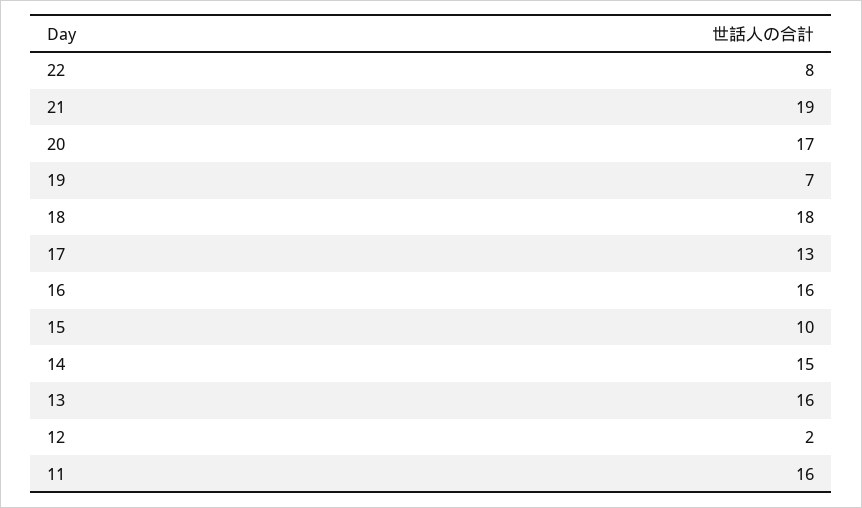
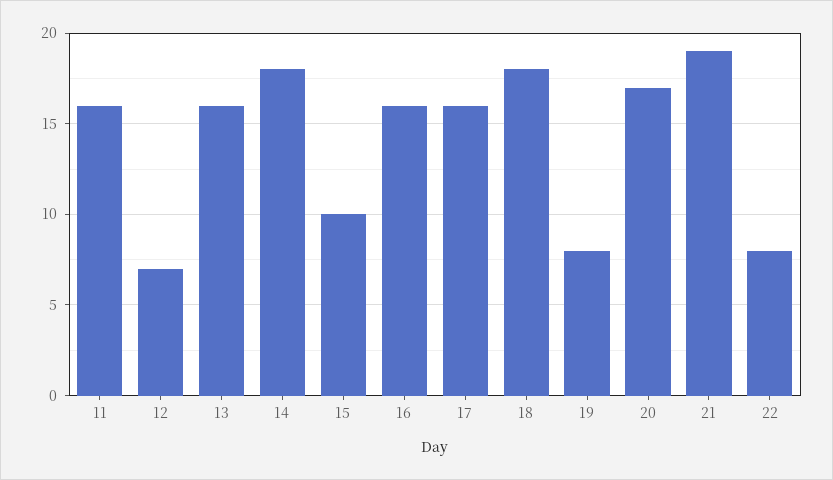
19: 7 -> 8
17: 13 -> 16
14: 15 -> 18
12: 2 -> 7

